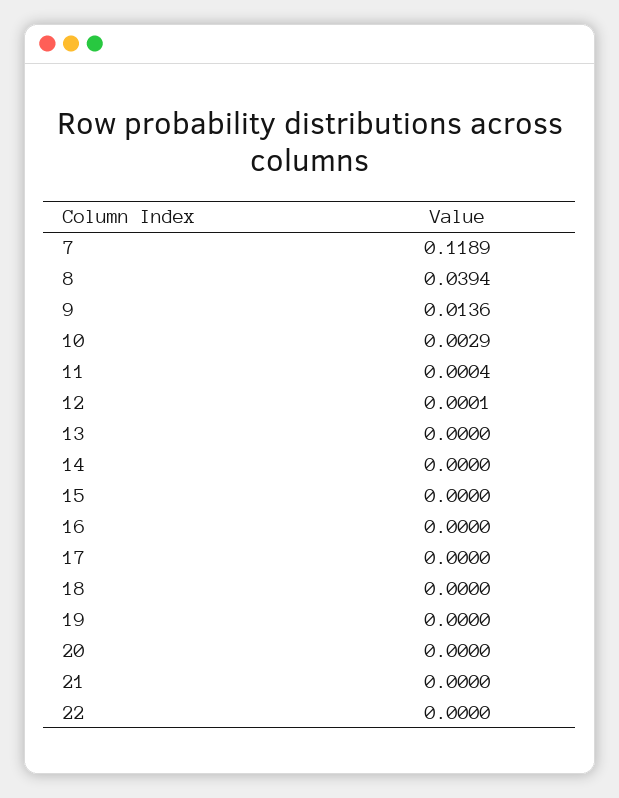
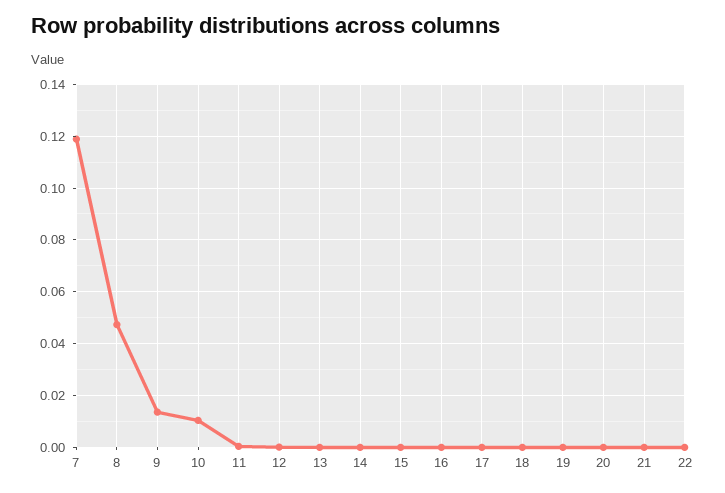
8: 0.0394 -> 0.0475
10: 0.0029 -> 0.01

